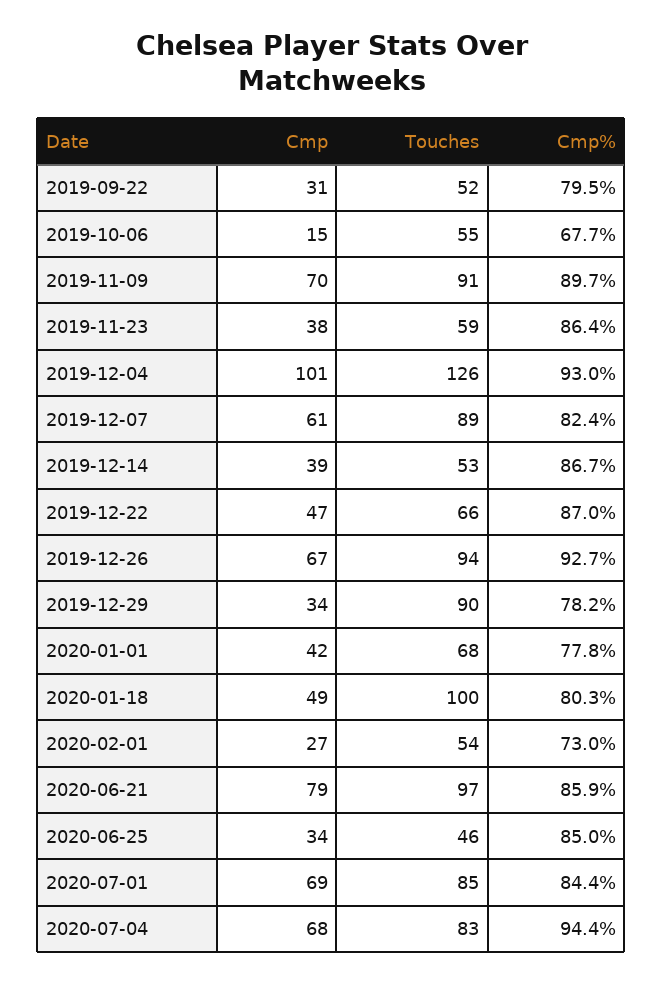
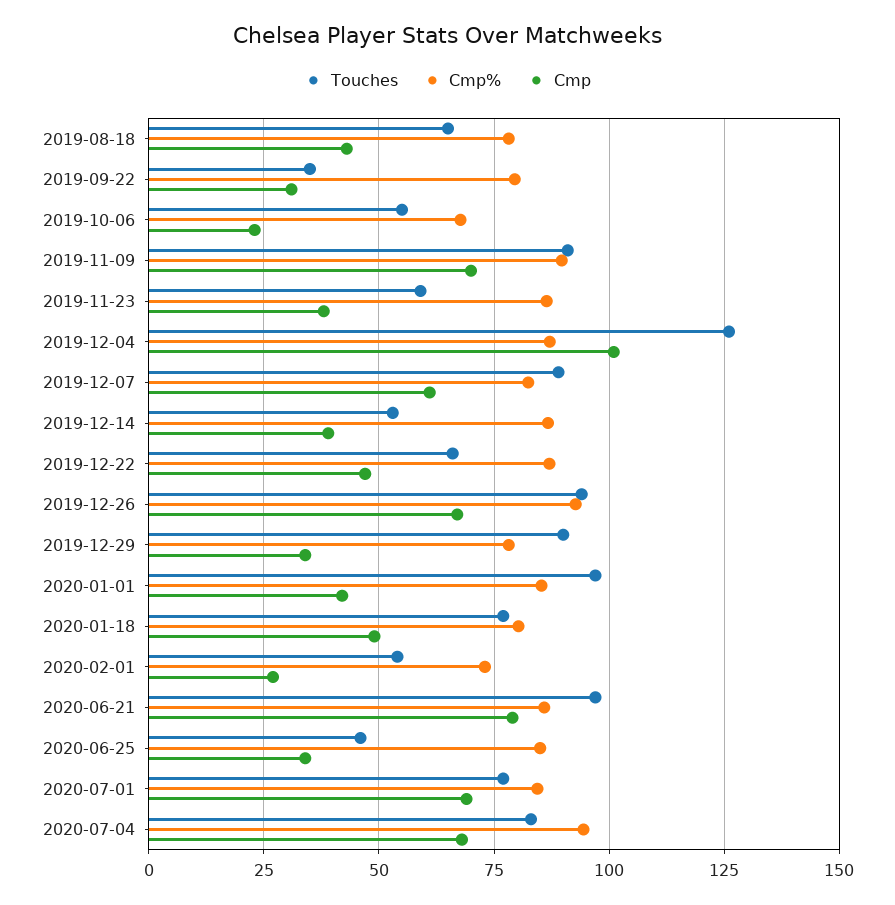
Touches, 2019-09-22: 52 -> 35
Cmp, 2019-10-06: 15 -> 22.5
Cmp%, 2019-12-04: 93 -> 87.5
Touches, 2020-01-01: 68 -> 97.5
Cmp%, 2020-01-01: 77.8 -> 85
Touches, 2020-01-18: 100 -> 77.5
Touches, 2020-07-01: 85 -> 77.5
Touches, 2019-08-18: none -> 65
Cmp%, 2019-08-18: none -> 77.5
Cmp, 2019-08-18: none -> 42.5

